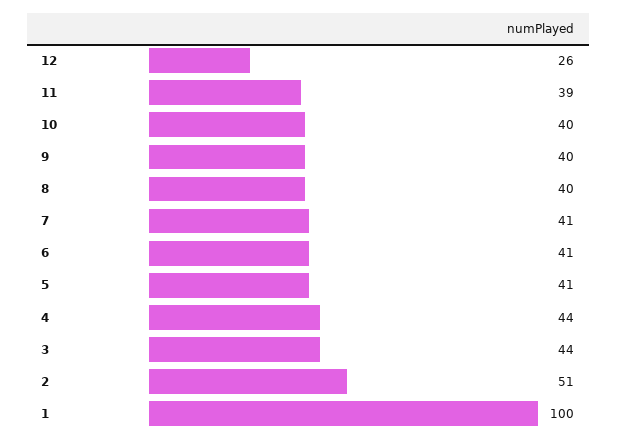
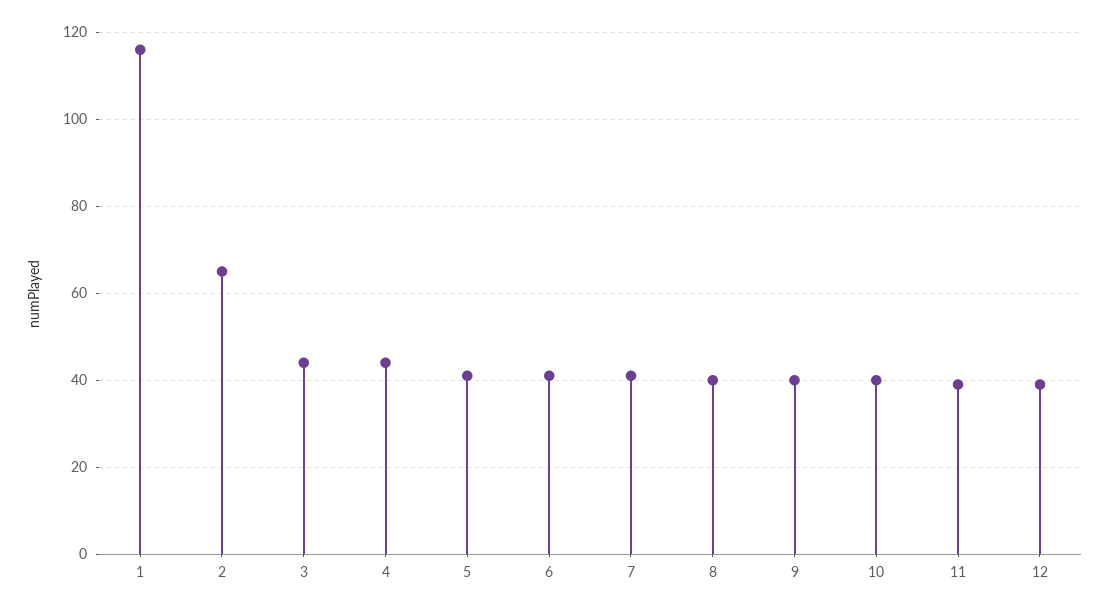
12: 26 -> 40
2: 51 -> 65
1: 100 -> 115

